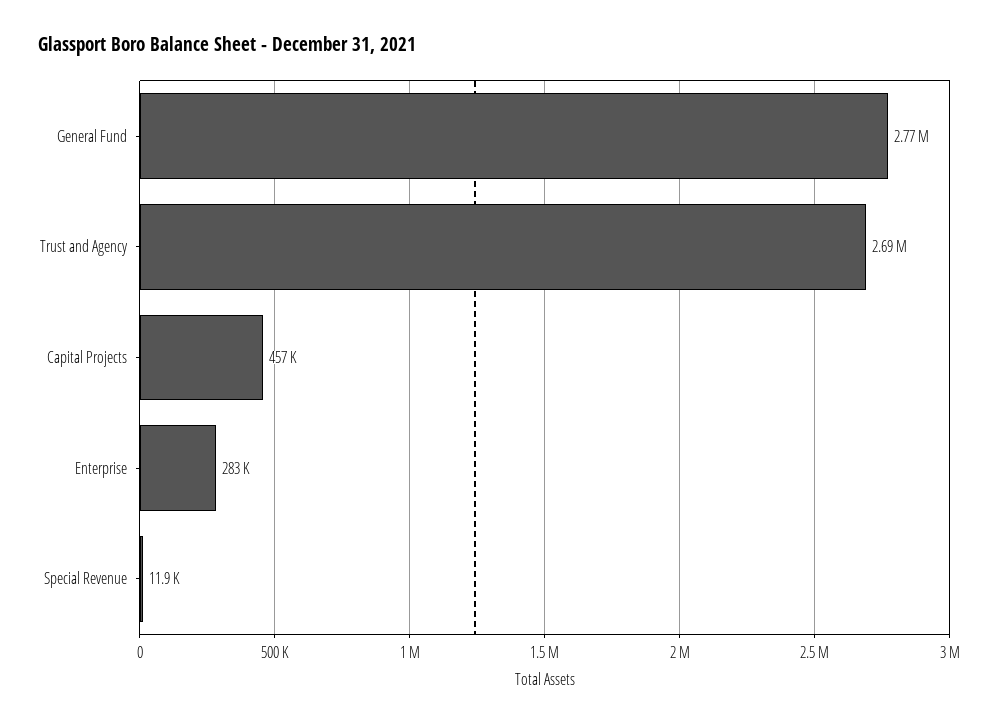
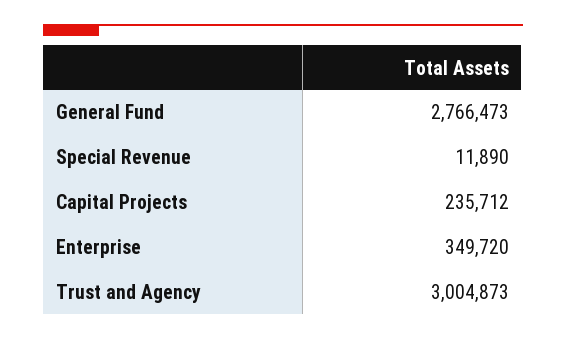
Trust and Agency: 2690000 -> 3004873
Capital Projects: 457000 -> 235712
Enterprise: 283000 -> 349720

